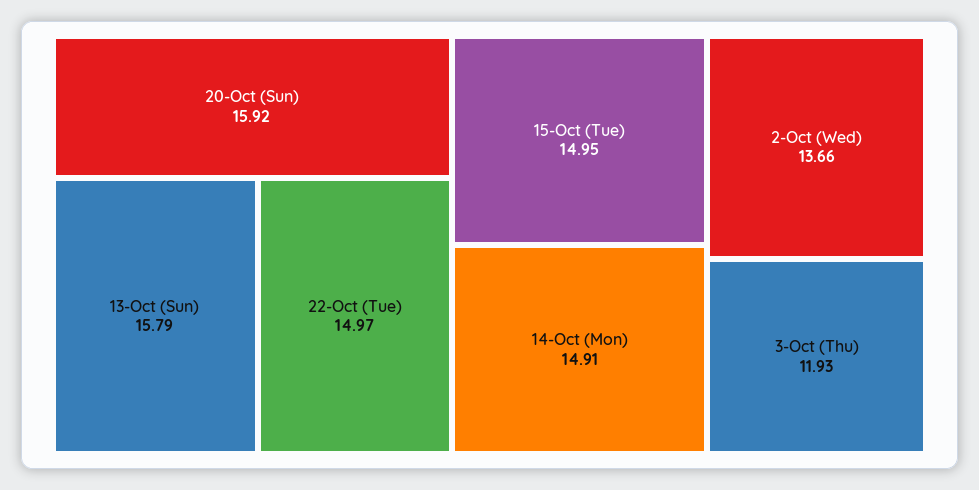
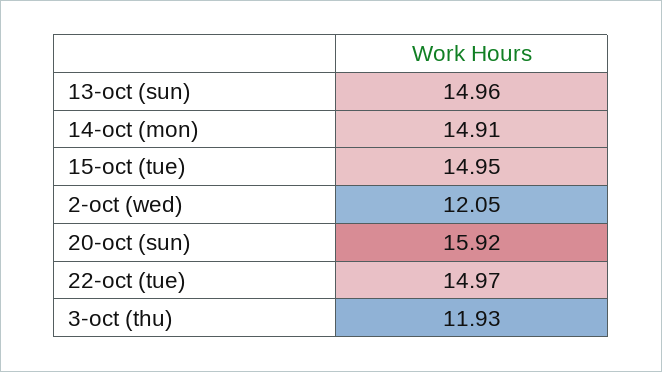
13-Oct (Sun): 15.79 -> 14.96
2-Oct (Wed): 13.66 -> 12.05

